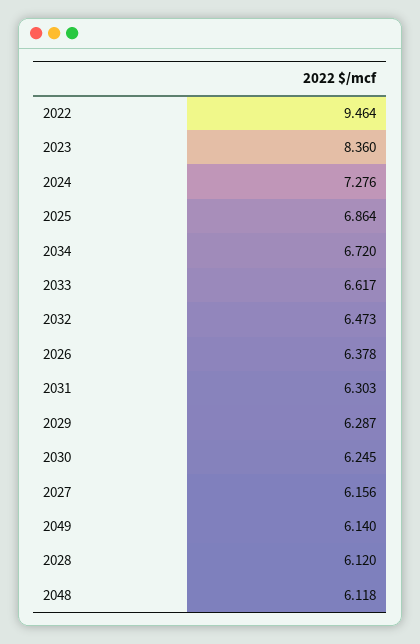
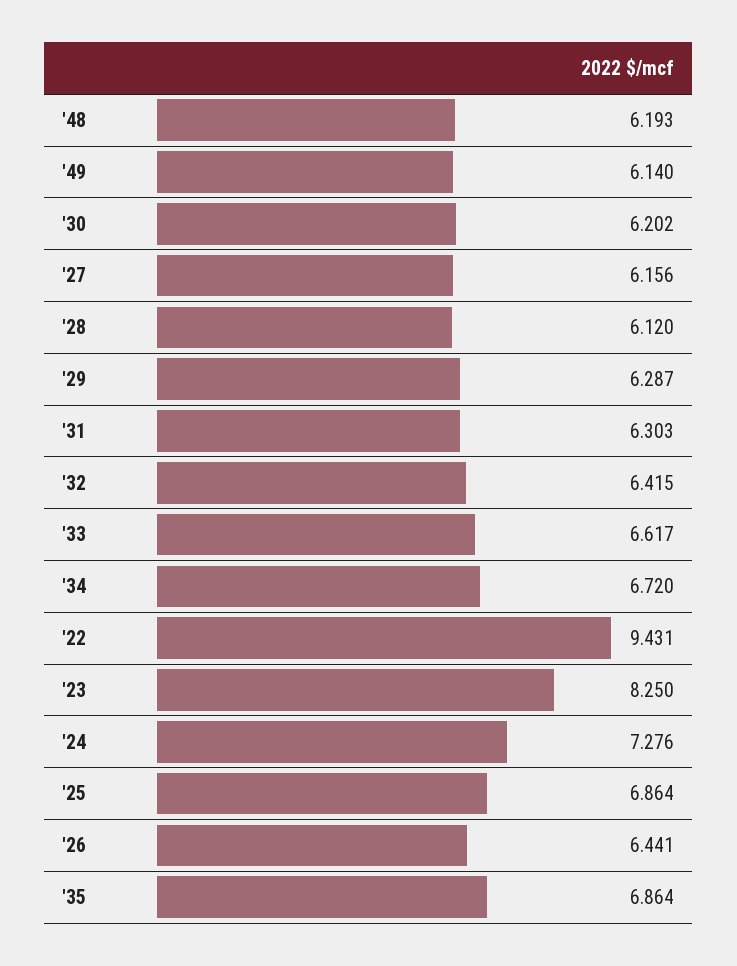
2022: 9.464 -> 9.431
2023: 8.36 -> 8.25
2032: 6.473 -> 6.415
2026: 6.378 -> 6.441
2030: 6.245 -> 6.202
2048: 6.118 -> 6.193
'35: none -> 6.864

